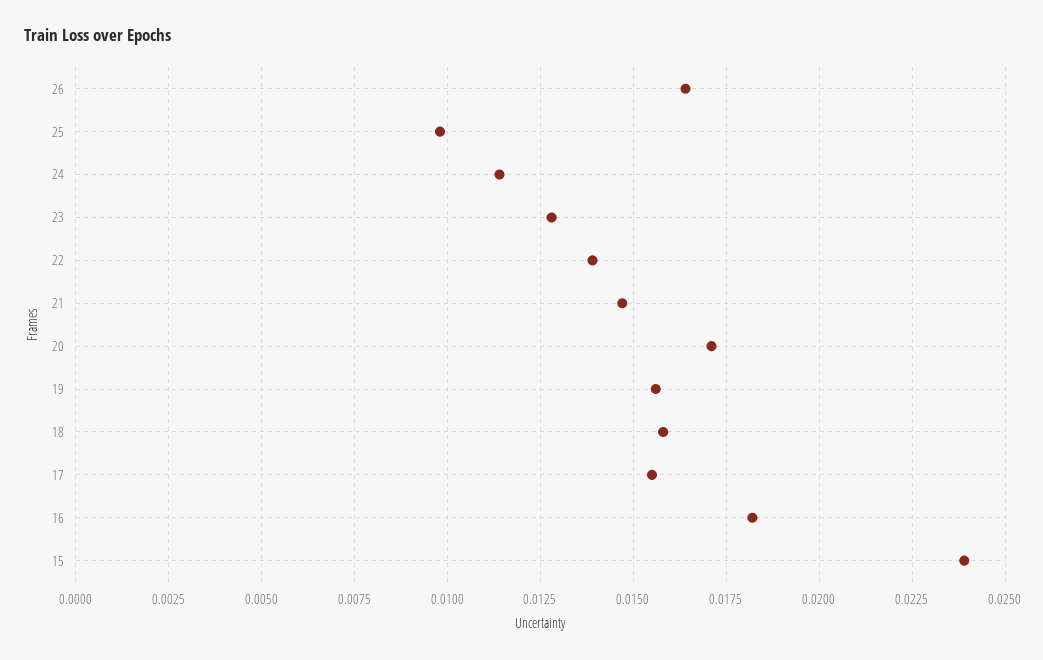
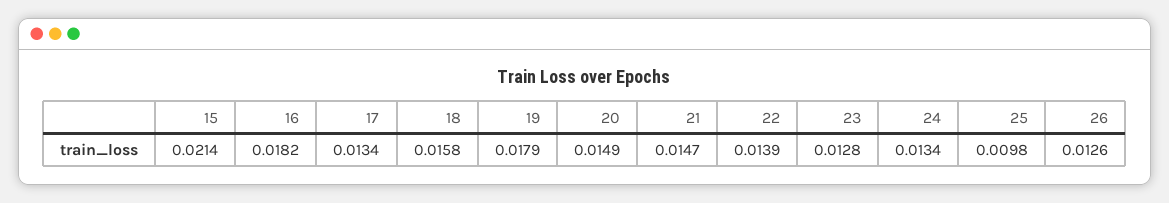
26: 0.0165 -> 0.0126
24: 0.0115 -> 0.0134
20: 0.017 -> 0.0149
19: 0.0155 -> 0.0179
17: 0.0155 -> 0.0134
15: 0.024 -> 0.0214

